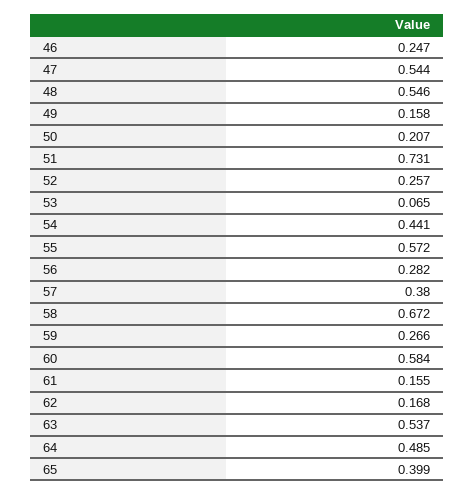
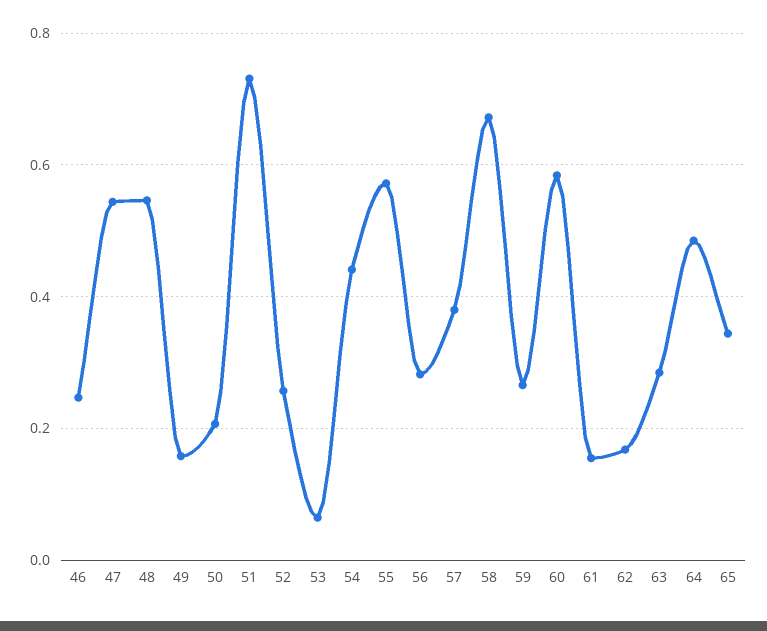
63: 0.537 -> 0.28
65: 0.399 -> 0.34

